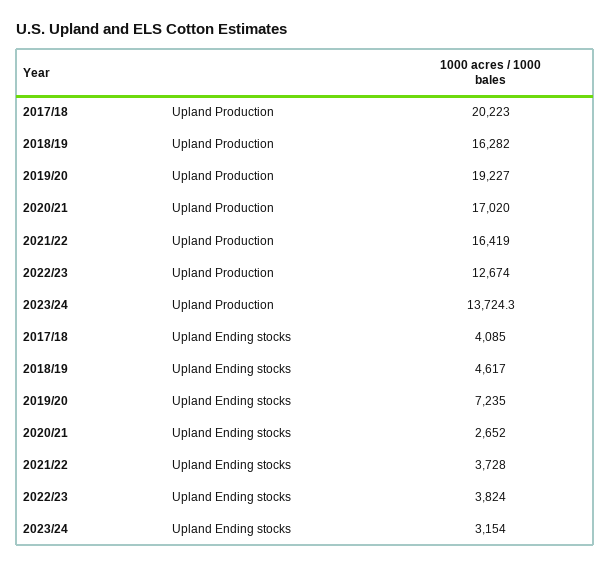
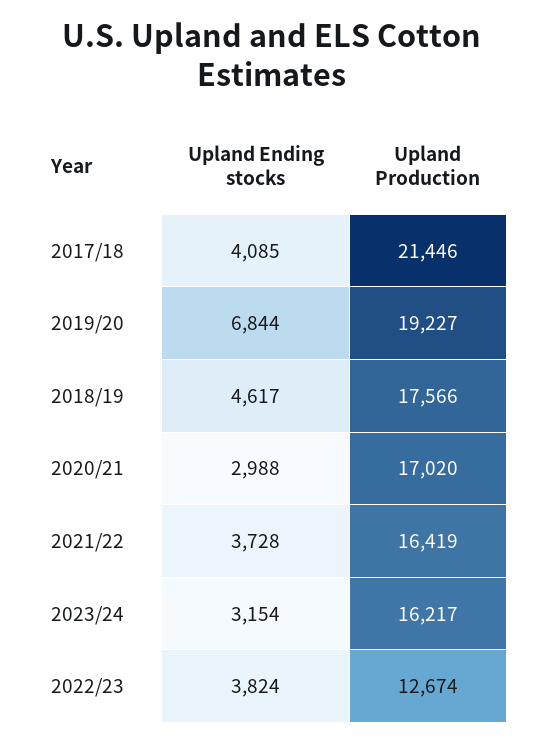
2017/18, Upland Production: 20223 -> 21446
2018/19, Upland Production: 16282 -> 17566
2023/24, Upland Production: 13724.3 -> 16217
2019/20, Upland Ending stocks: 7235 -> 6844
2020/21, Upland Ending stocks: 2652 -> 2988

